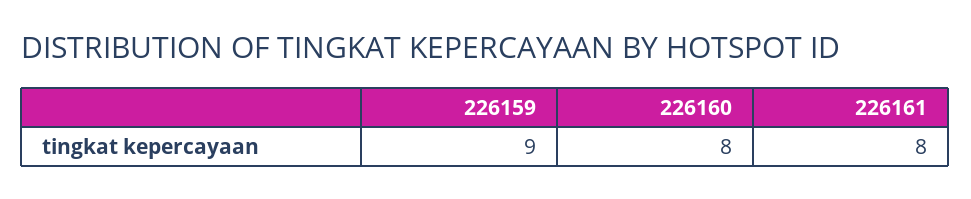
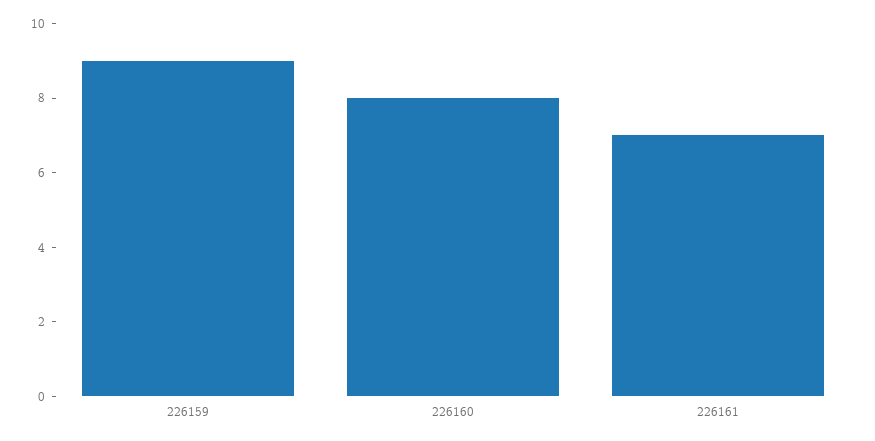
226161: 8 -> 7

